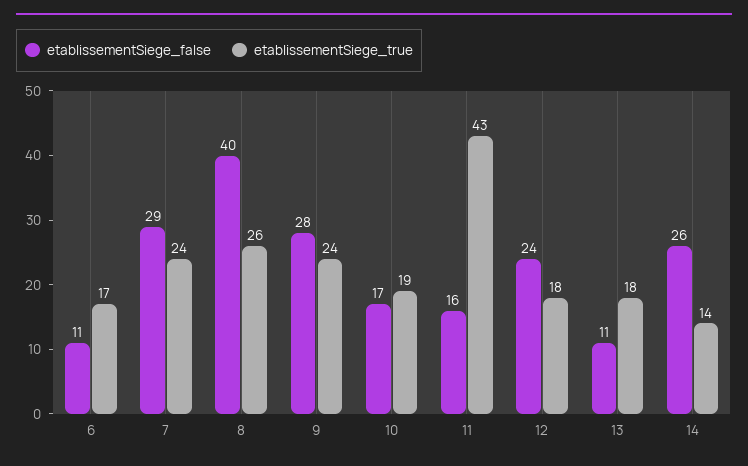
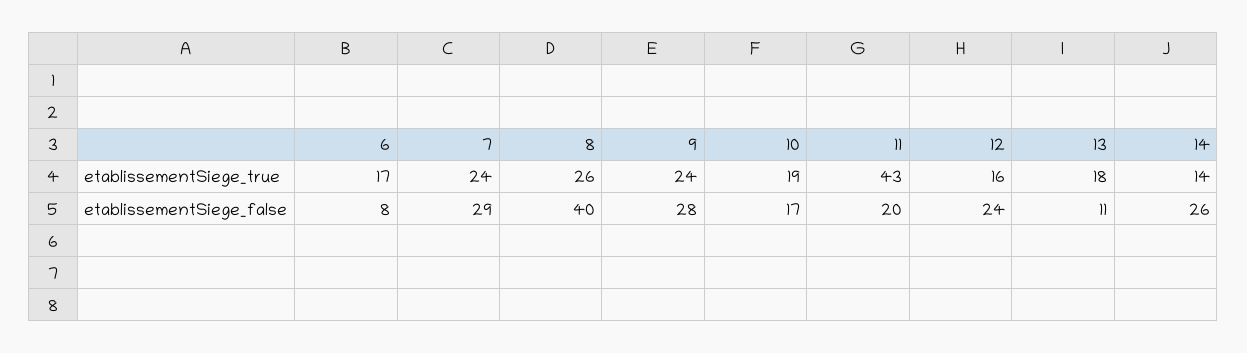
etablissementSiege_false, 6: 11 -> 8
etablissementSiege_false, 11: 16 -> 20
etablissementSiege_true, 12: 18 -> 16

